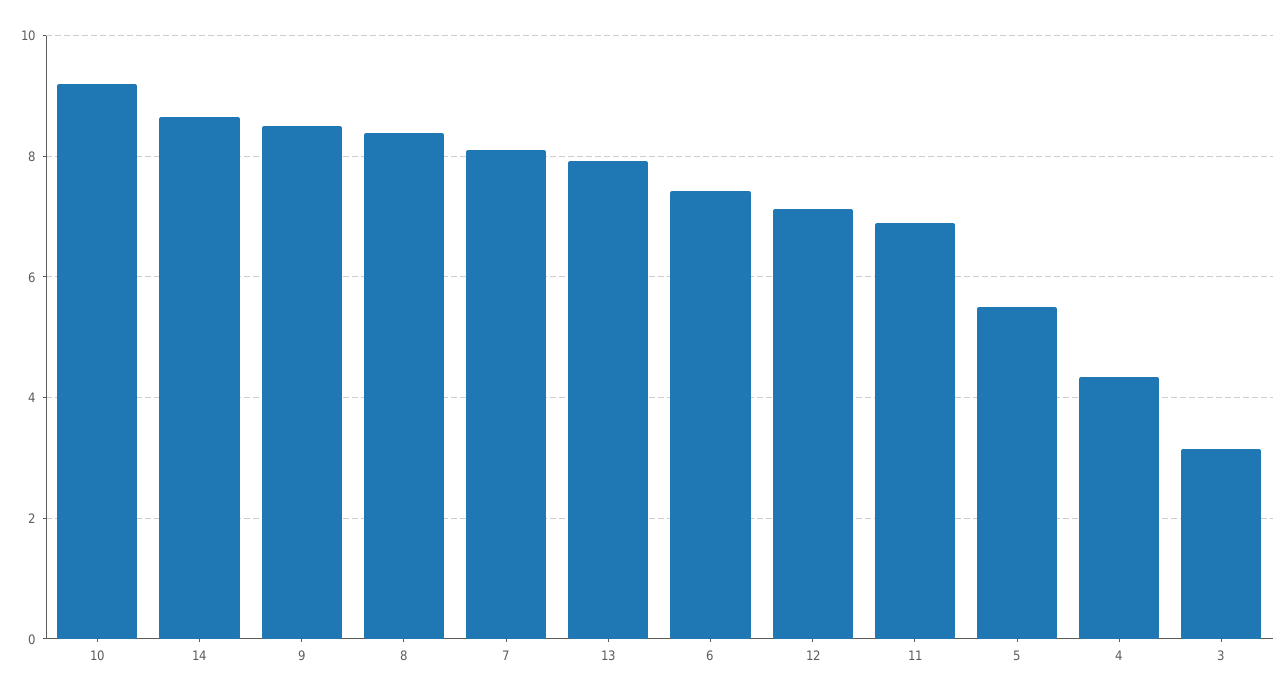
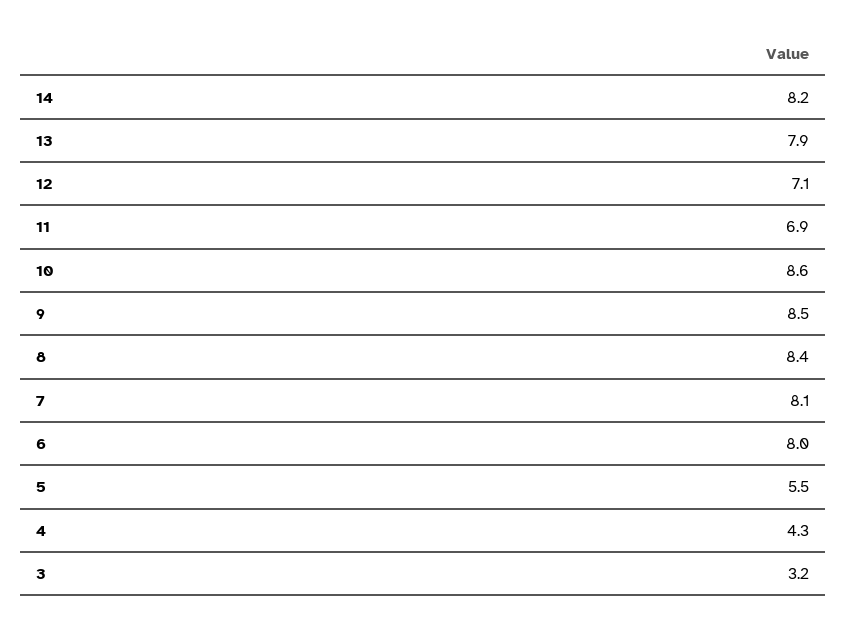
10: 9.2 -> 8.6
14: 8.6 -> 8.2
6: 7.4 -> 8

